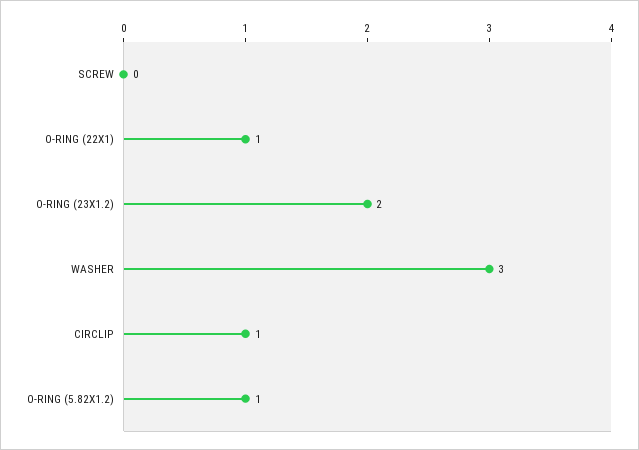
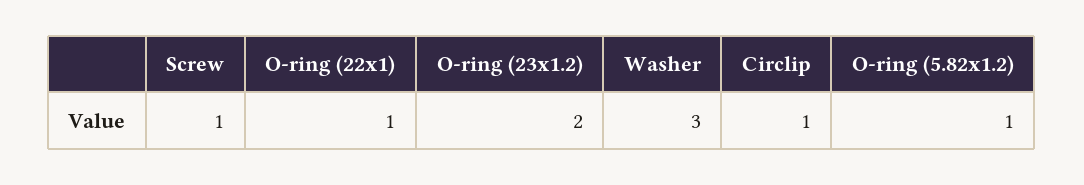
SCREW: 0 -> 1

